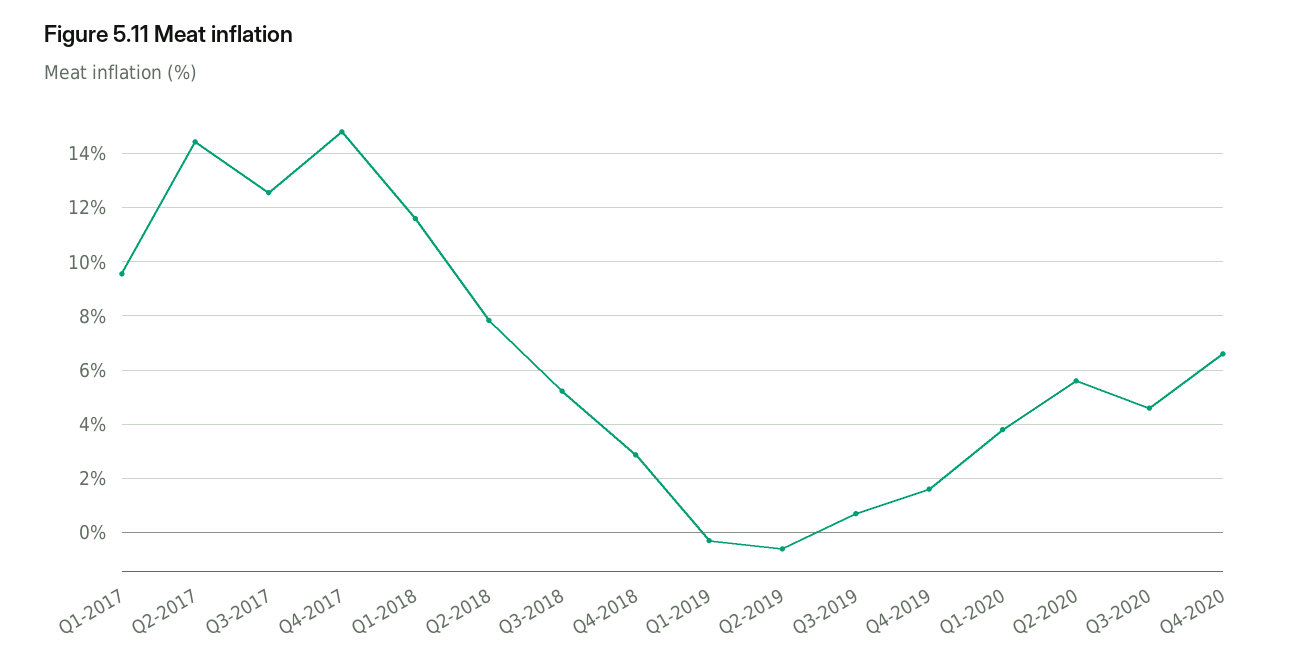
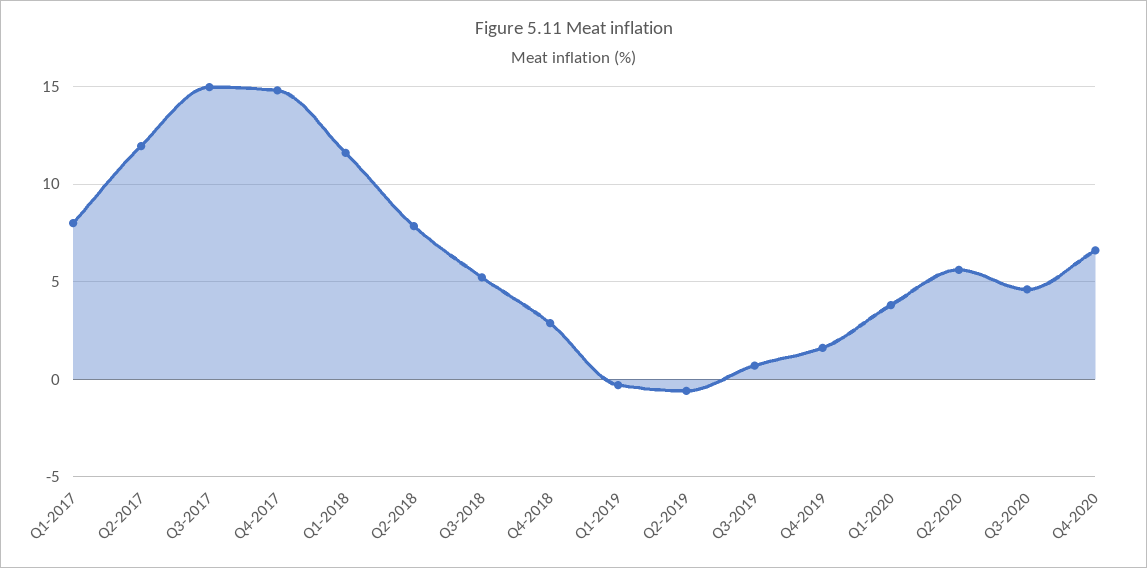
Q1-2017: 9.5 -> 8
Q2-2017: 14.5 -> 12
Q3-2017: 12.5 -> 15

